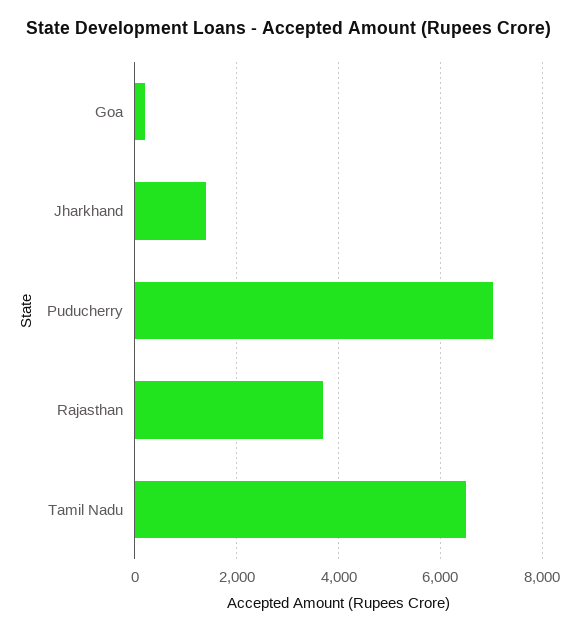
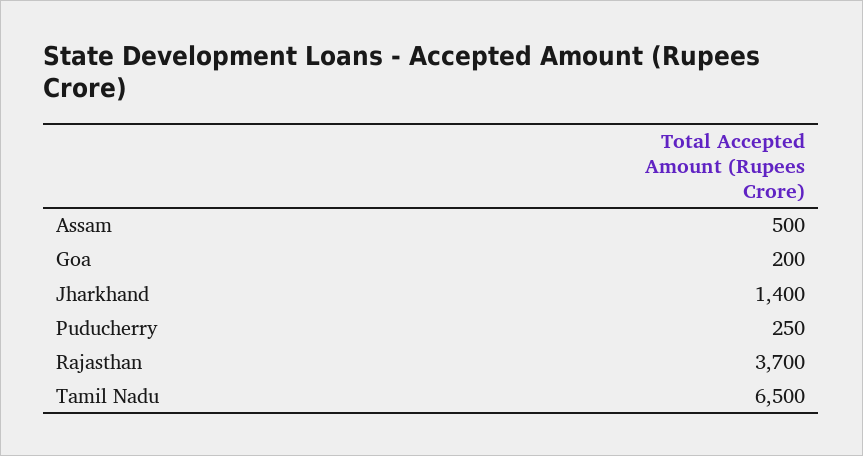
Puducherry: 7000 -> 250
Assam: none -> 500

